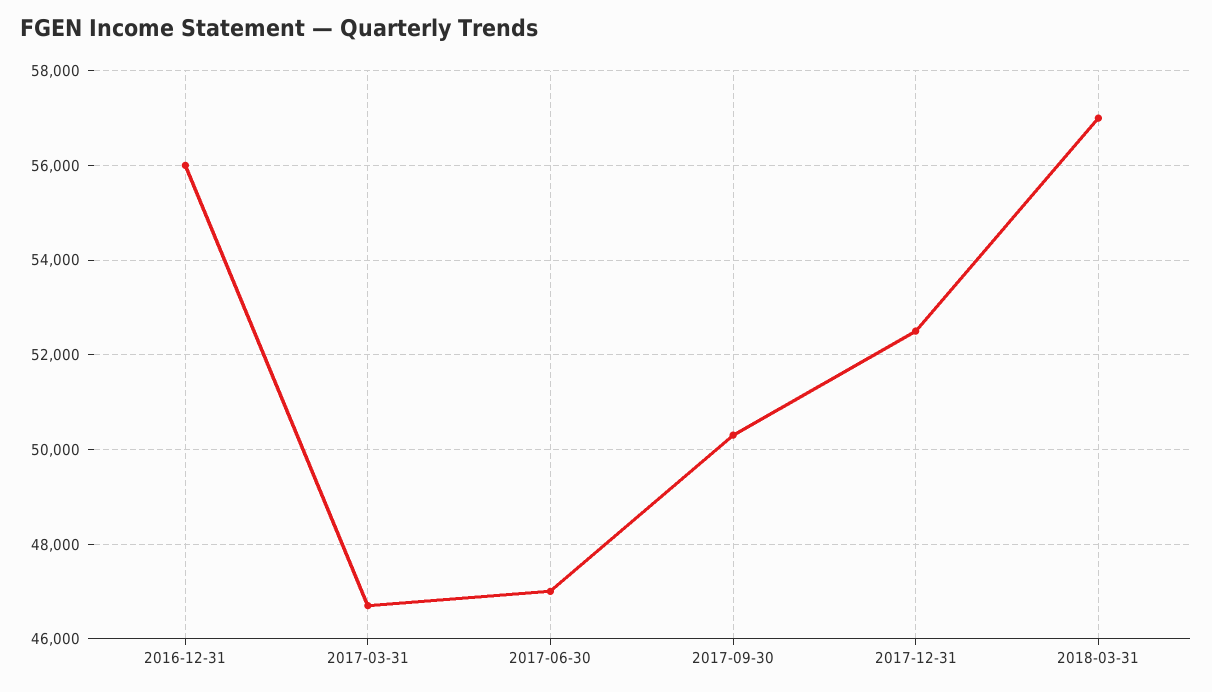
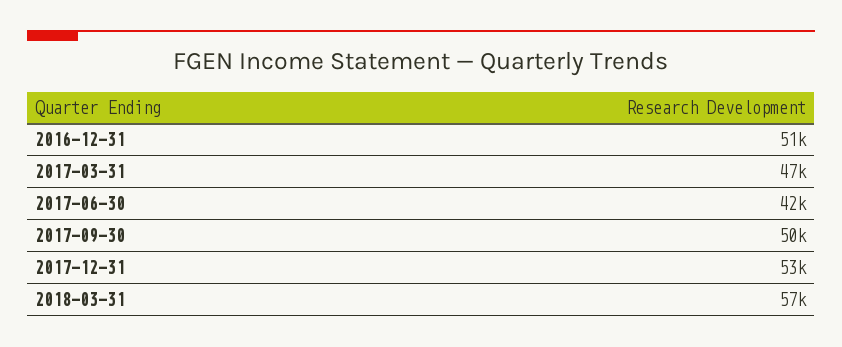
2016-12-31: 56000 -> 51000
2017-06-30: 47000 -> 42000

